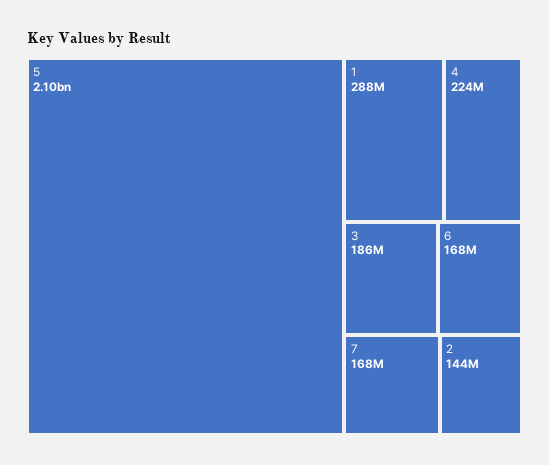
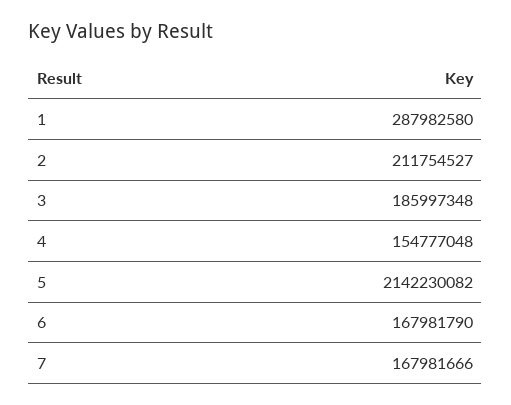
5: 2100000000 -> 2142230082
4: 224000000 -> 154777048
2: 144000000 -> 211754527

